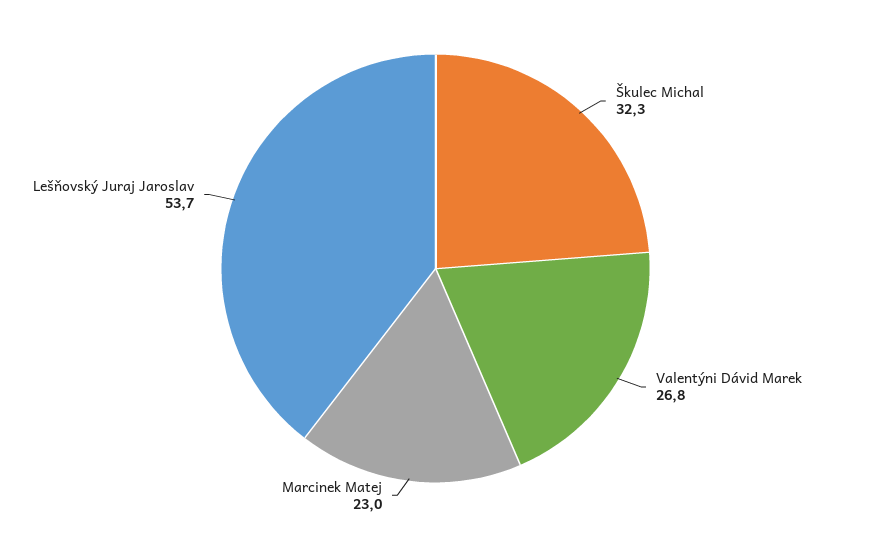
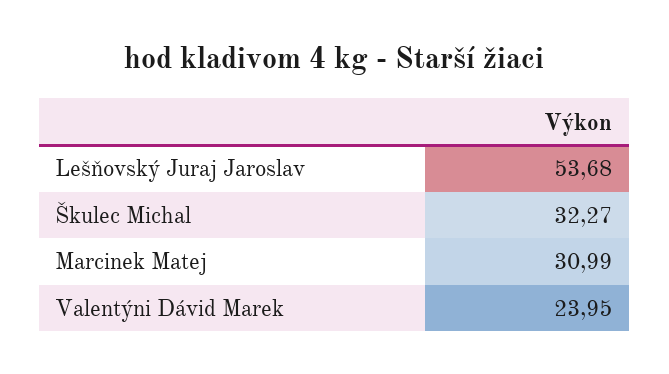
Valentýni Dávid Marek: 26.8 -> 23.95
Marcinek Matej: 23 -> 30.99

